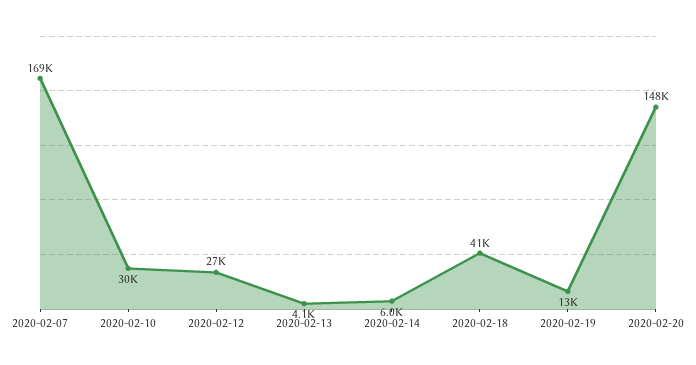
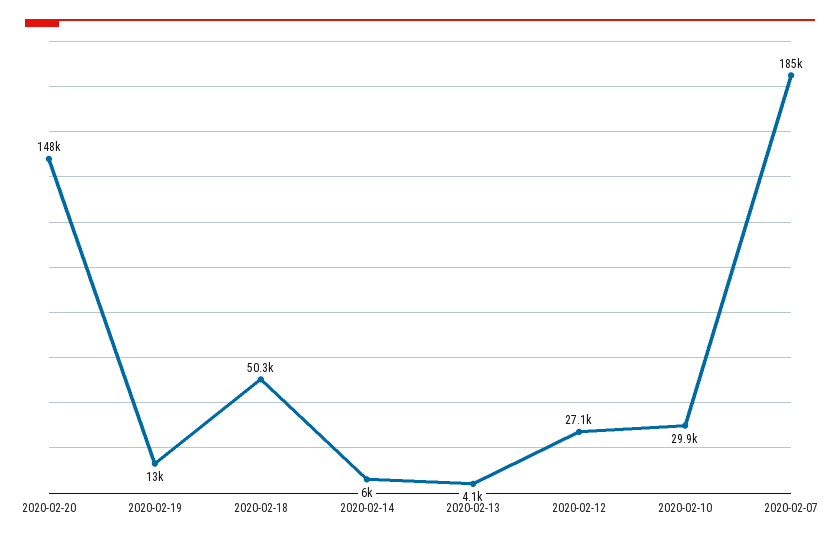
2020-02-07: 169000 -> 185000
2020-02-18: 41000 -> 50300

